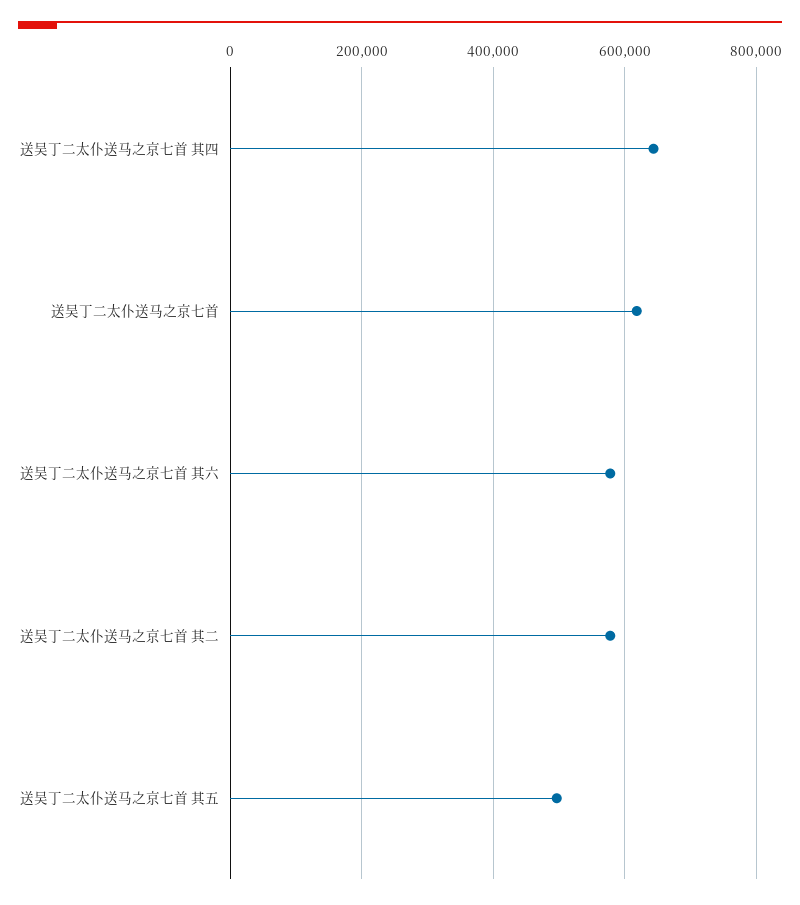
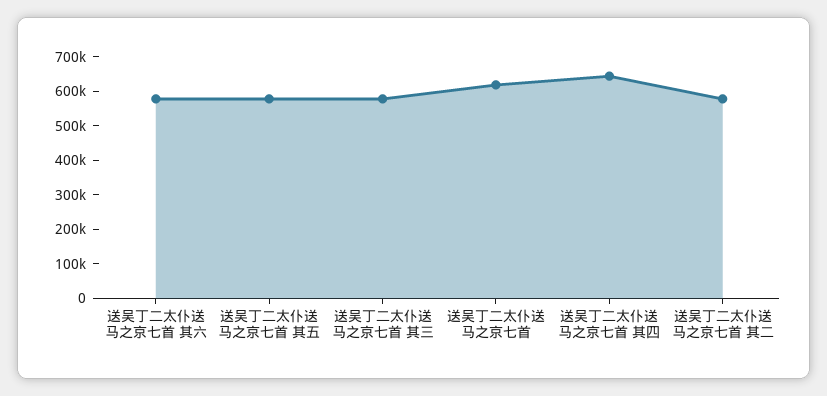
送吴丁二太仆送马之京七首 其五: 500000 -> 575000
送吴丁二太仆送马之京七首 其三: none -> 575000

